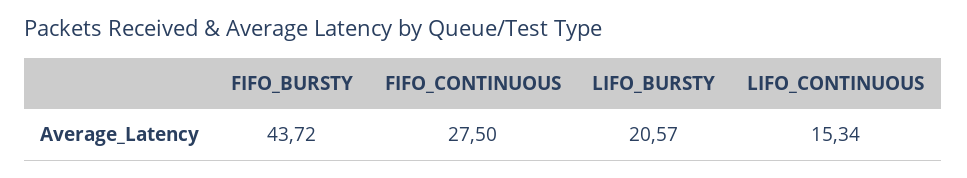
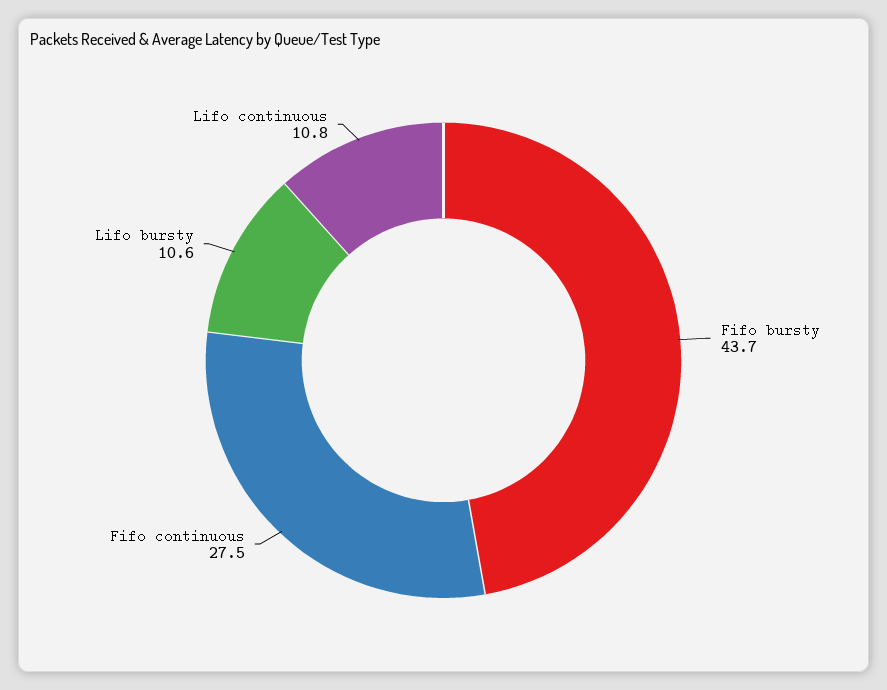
LIFO_BURSTY: 20.57 -> 10.6
LIFO_CONTINUOUS: 15.34 -> 10.8

